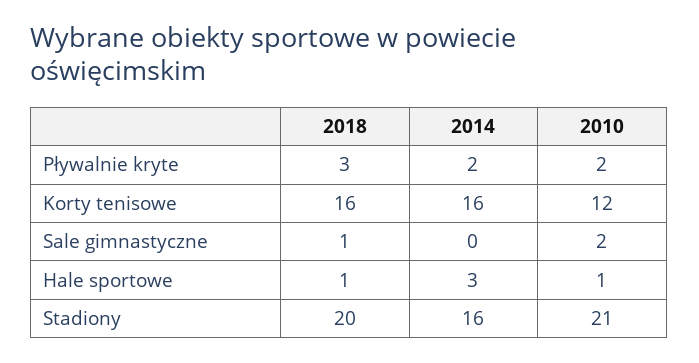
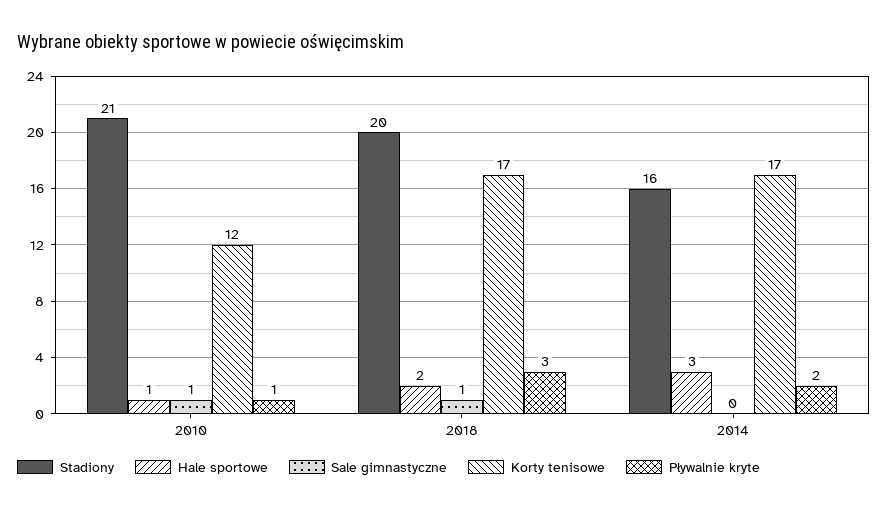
Pływalnie kryte, 2010: 2 -> 1
Korty tenisowe, 2018: 16 -> 17
Korty tenisowe, 2014: 16 -> 17
Sale gimnastyczne, 2010: 2 -> 1
Hale sportowe, 2018: 1 -> 2

